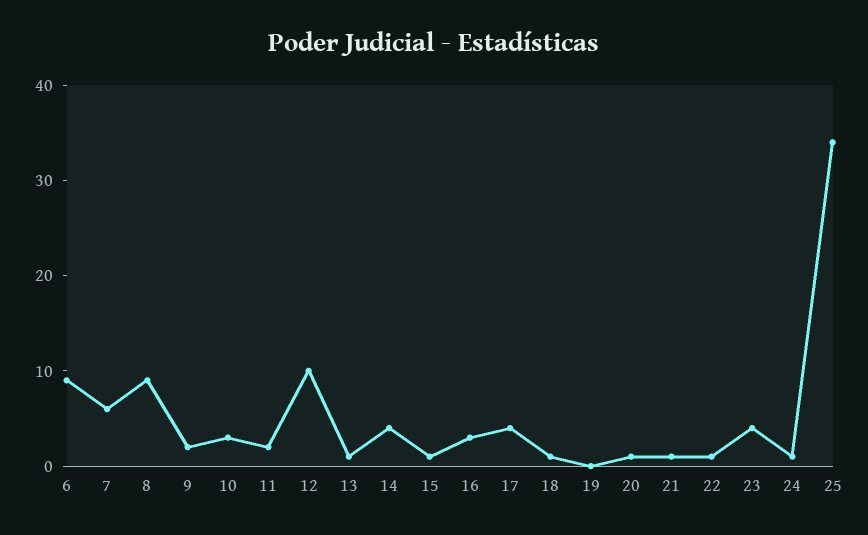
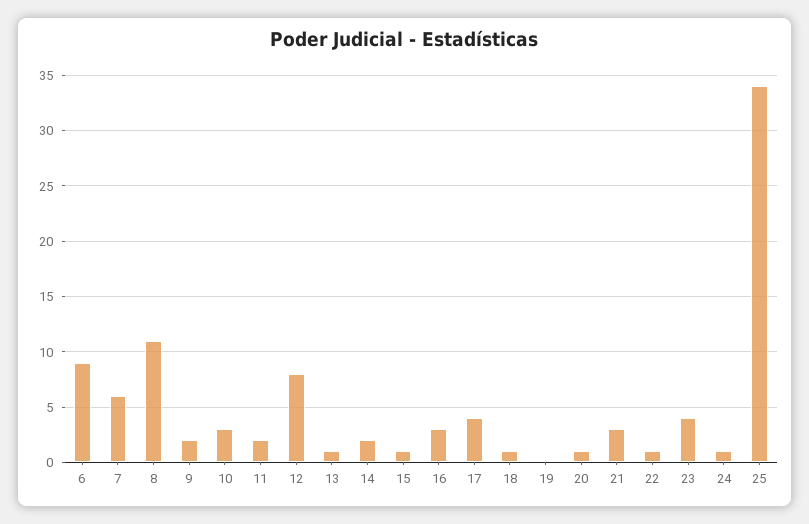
8: 9 -> 11
12: 10 -> 8
14: 4 -> 2
21: 1 -> 3

